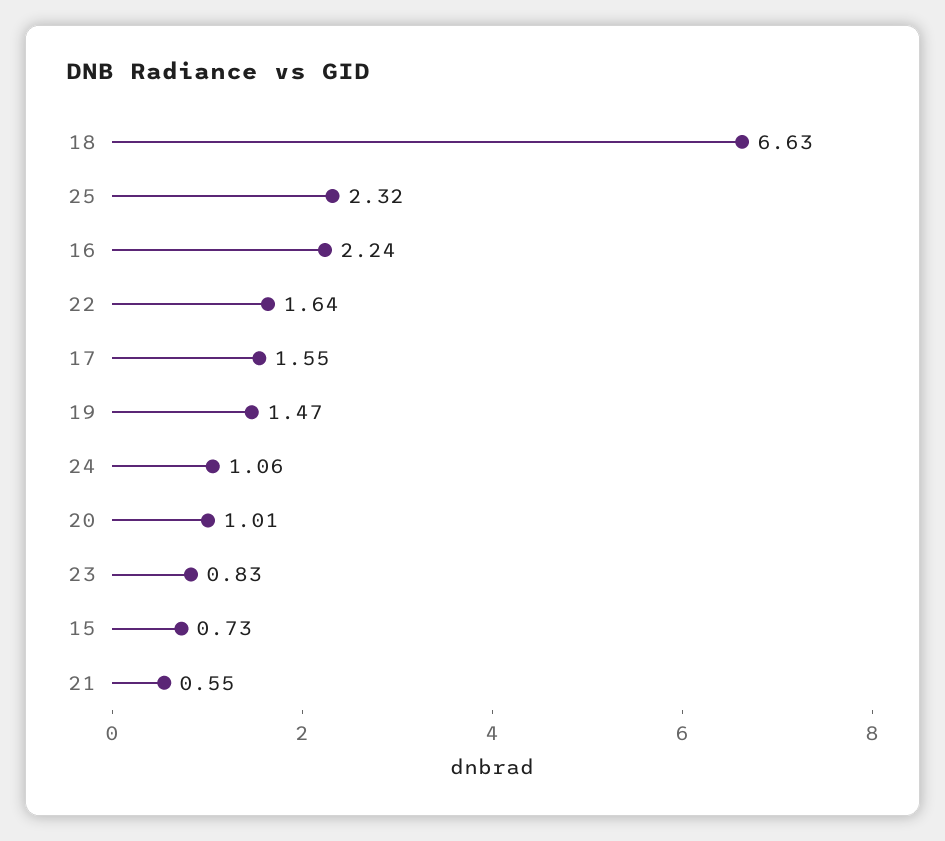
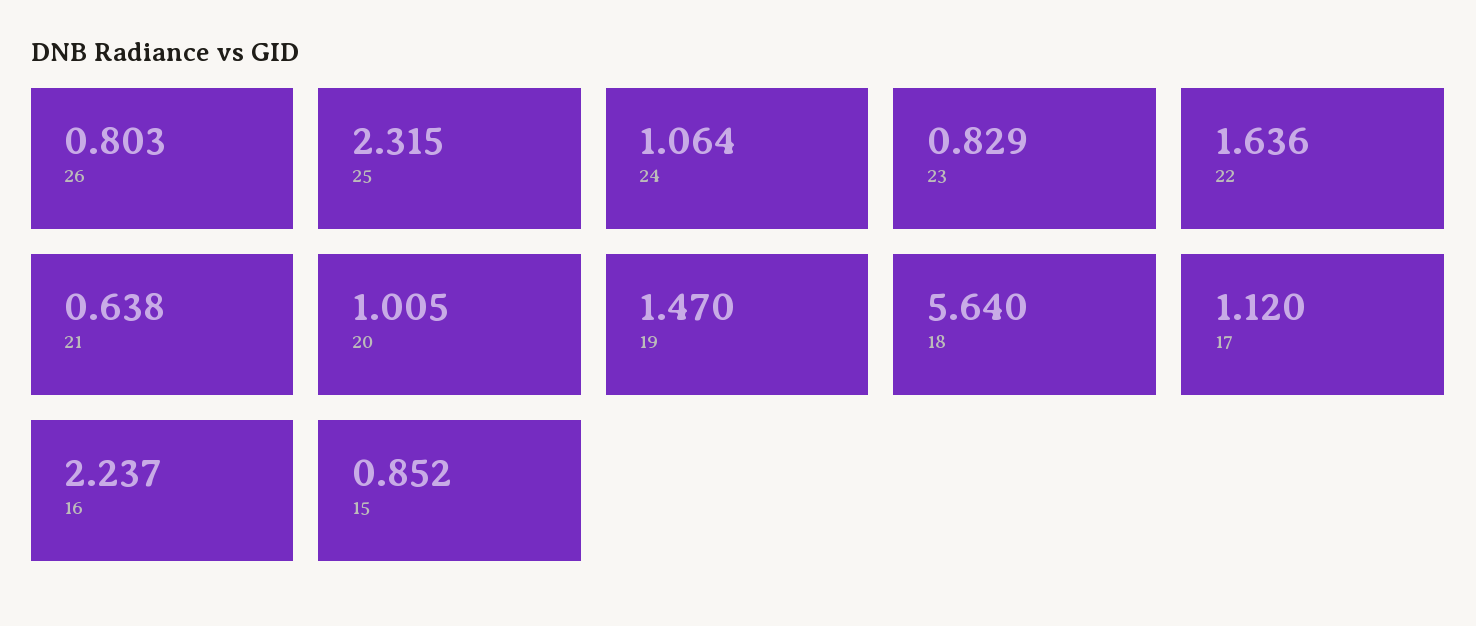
18: 6.63 -> 5.64
17: 1.55 -> 1.12
15: 0.73 -> 0.852
21: 0.55 -> 0.638
26: none -> 0.803

